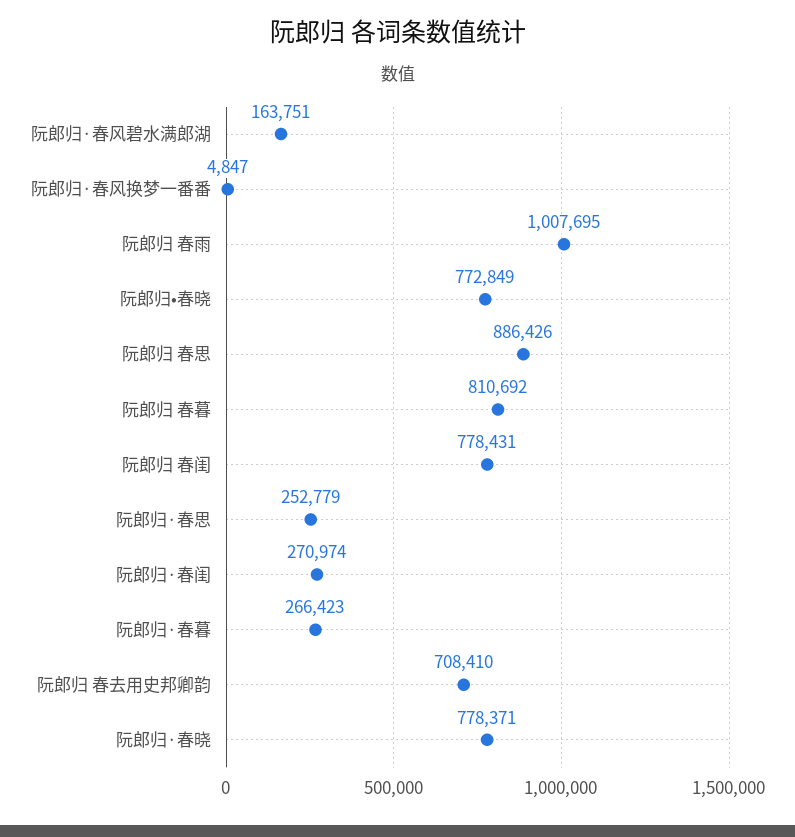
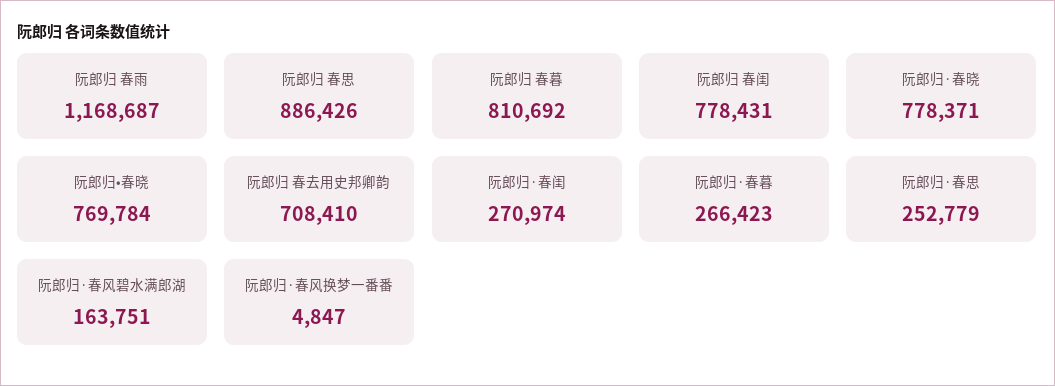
阮郎归 春雨: 1007695 -> 1168687
阮郎归•春晓: 772849 -> 769784

